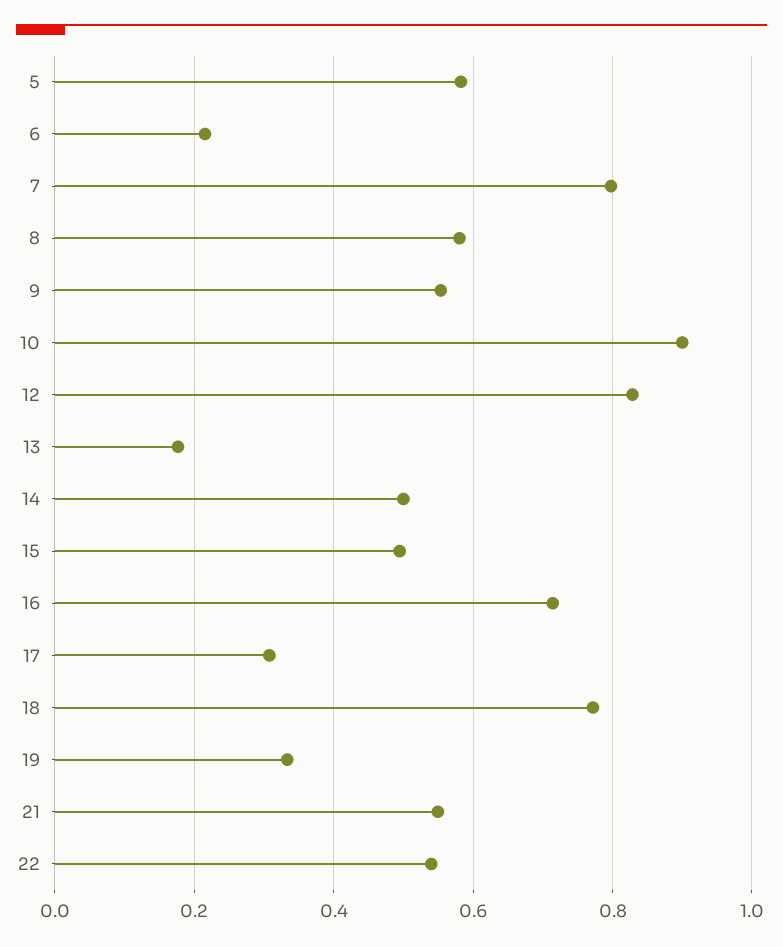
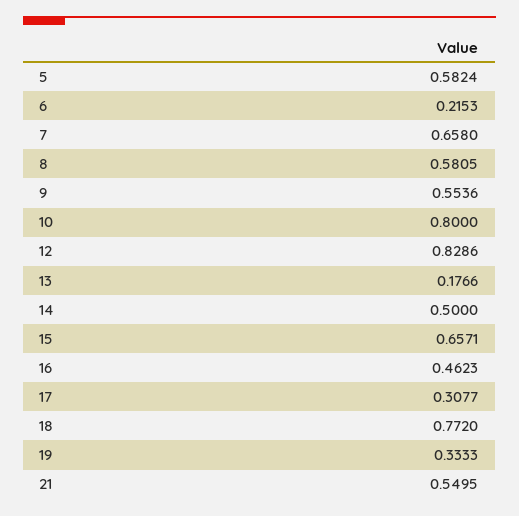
7: 0.8 -> 0.658
10: 0.9 -> 0.8
15: 0.5 -> 0.6571
16: 0.72 -> 0.4623
22: 0.54 -> none

